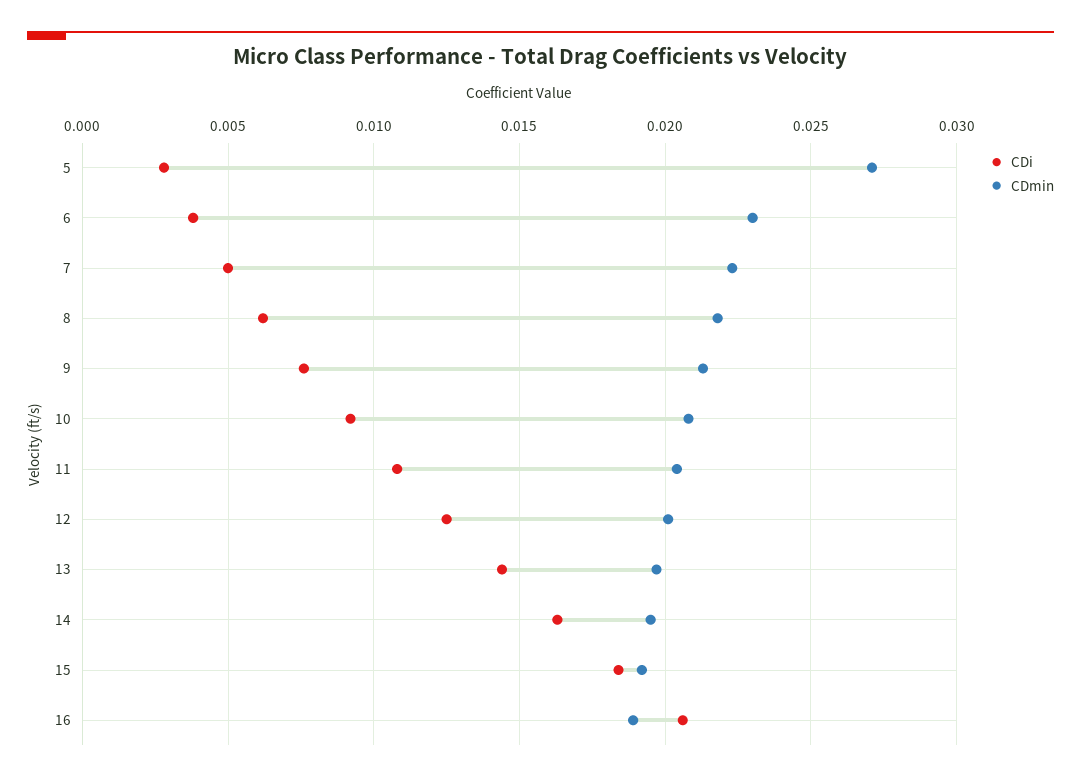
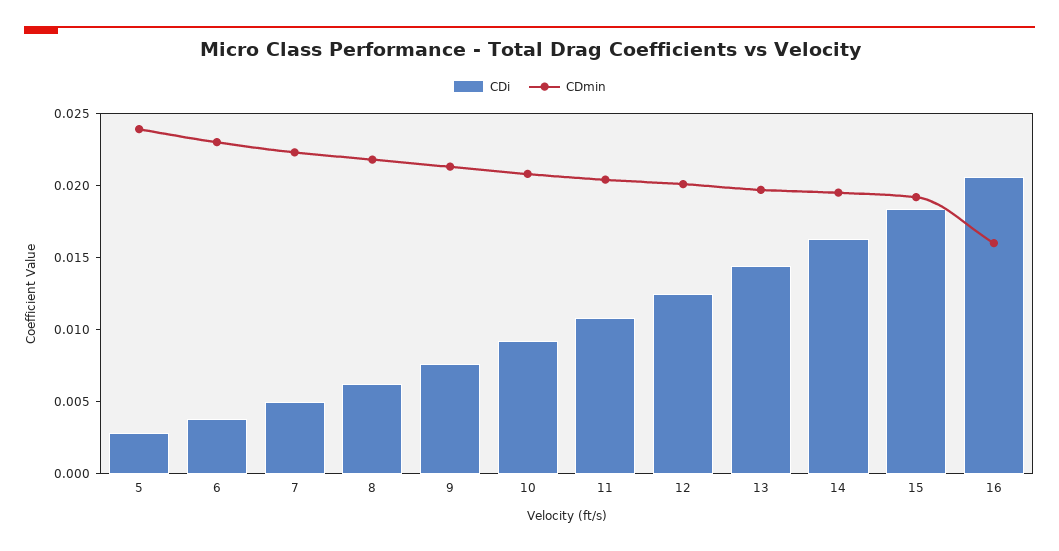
CDmin, 5: 0.027 -> 0.024
CDmin, 16: 0.019 -> 0.016

